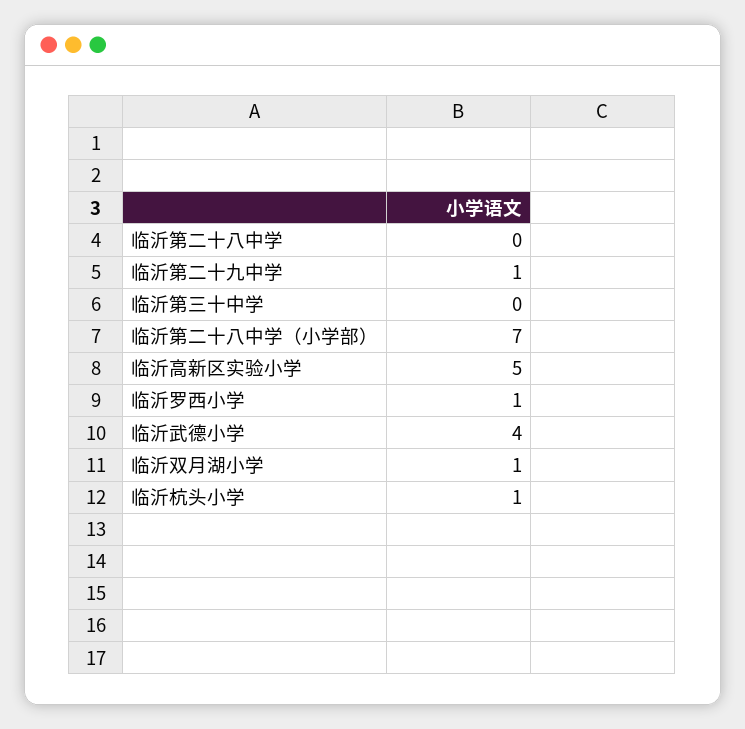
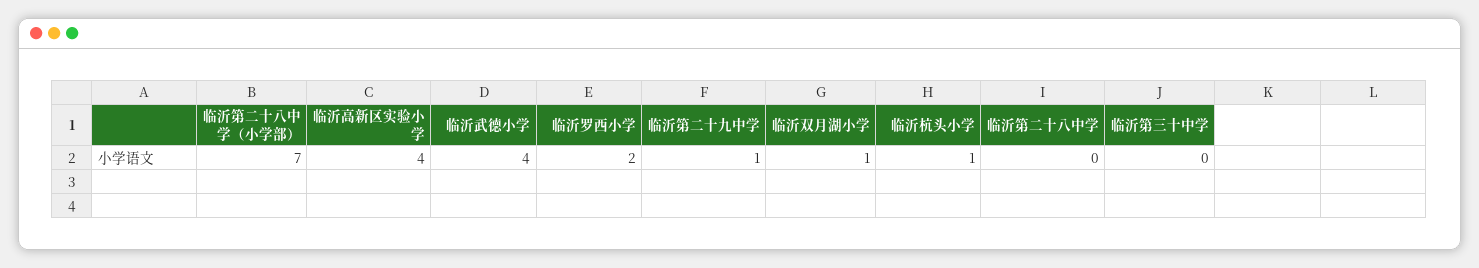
临沂高新区实验小学: 5 -> 4
临沂罗西小学: 1 -> 2

